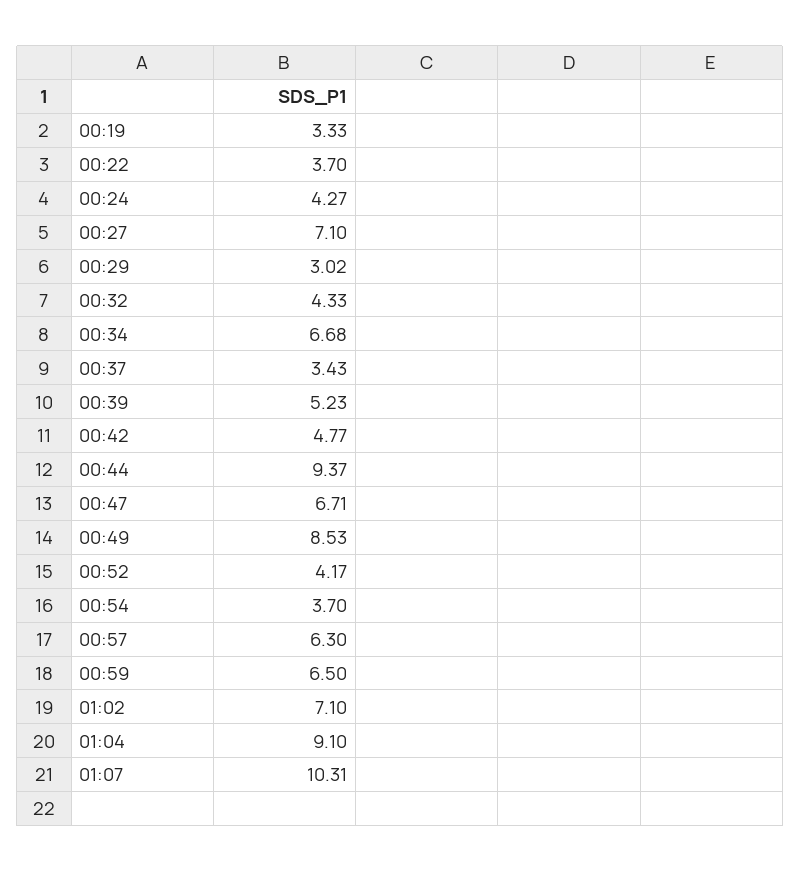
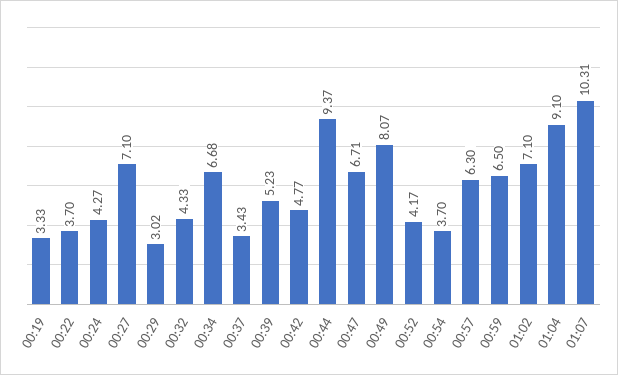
00:49: 8.53 -> 8.07

